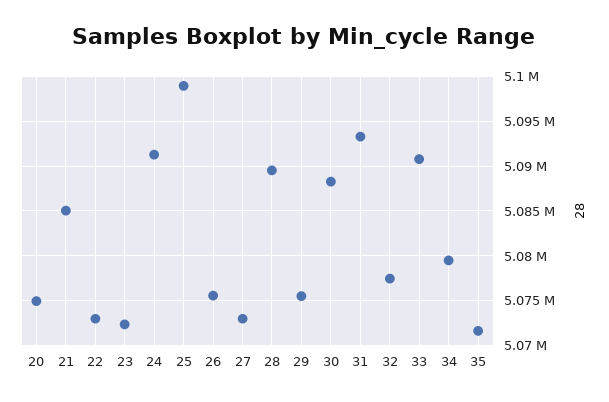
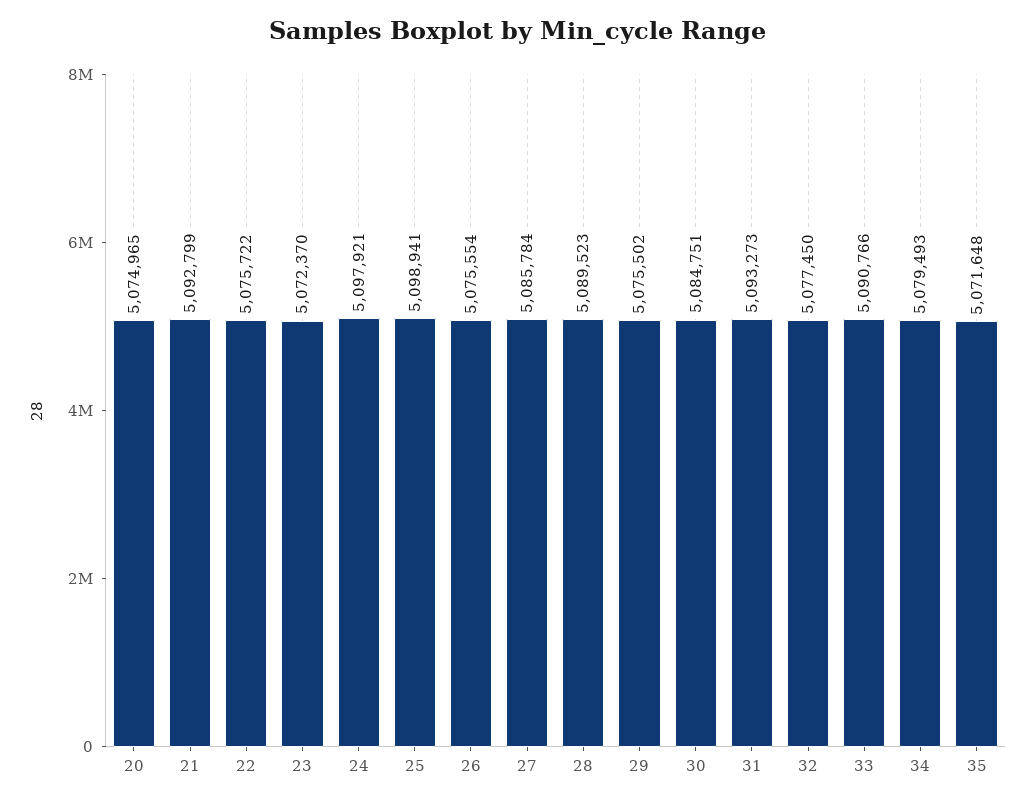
21: 5085000 -> 5092799
22: 5073000 -> 5075722
24: 5091000 -> 5097921
27: 5073000 -> 5085784
30: 5088000 -> 5084751

